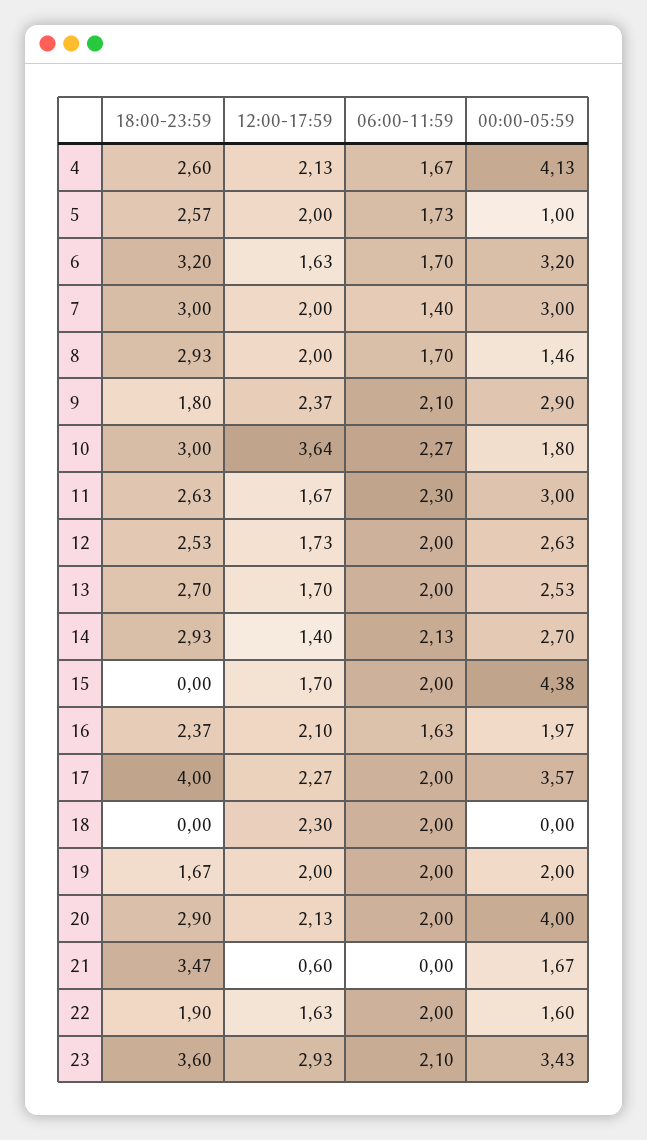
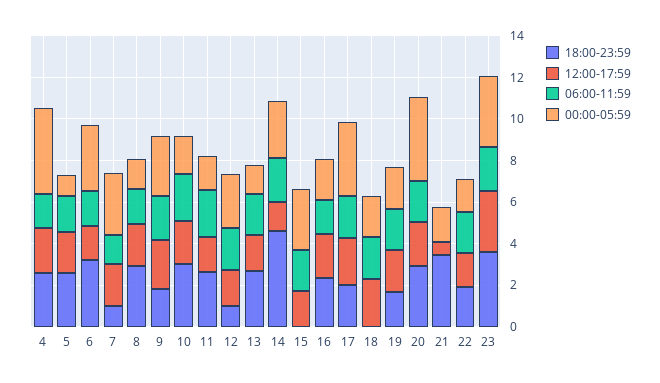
18:00-23:59, 7: 3 -> 1
12:00-17:59, 10: 3.64 -> 2
00:00-05:59, 11: 3 -> 1.5
18:00-23:59, 12: 2.53 -> 1
00:00-05:59, 13: 2.53 -> 1.5
18:00-23:59, 14: 2.93 -> 4.5
00:00-05:59, 15: 4.38 -> 3
18:00-23:59, 17: 4 -> 2
00:00-05:59, 18: 0 -> 2

